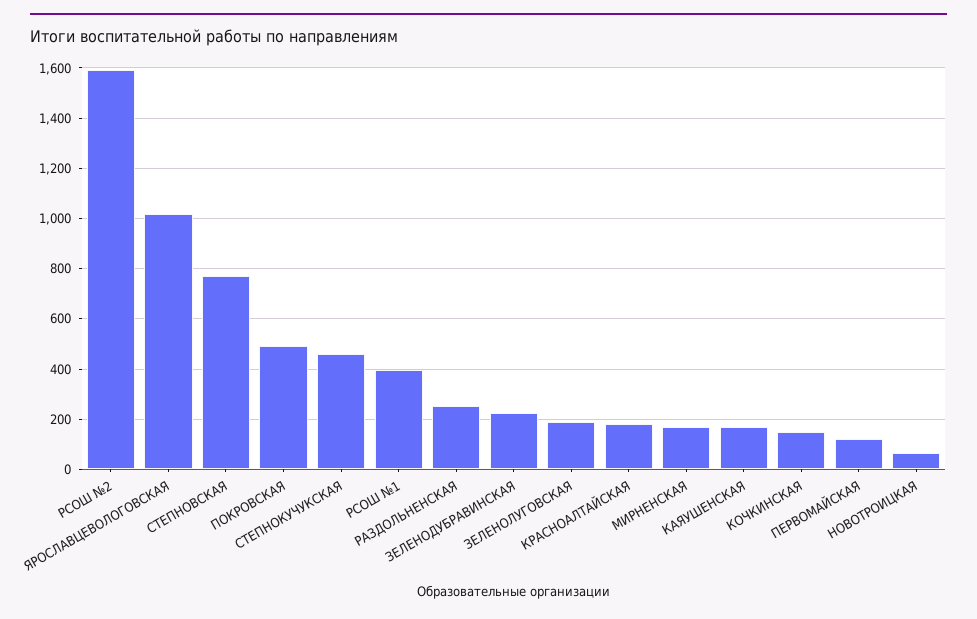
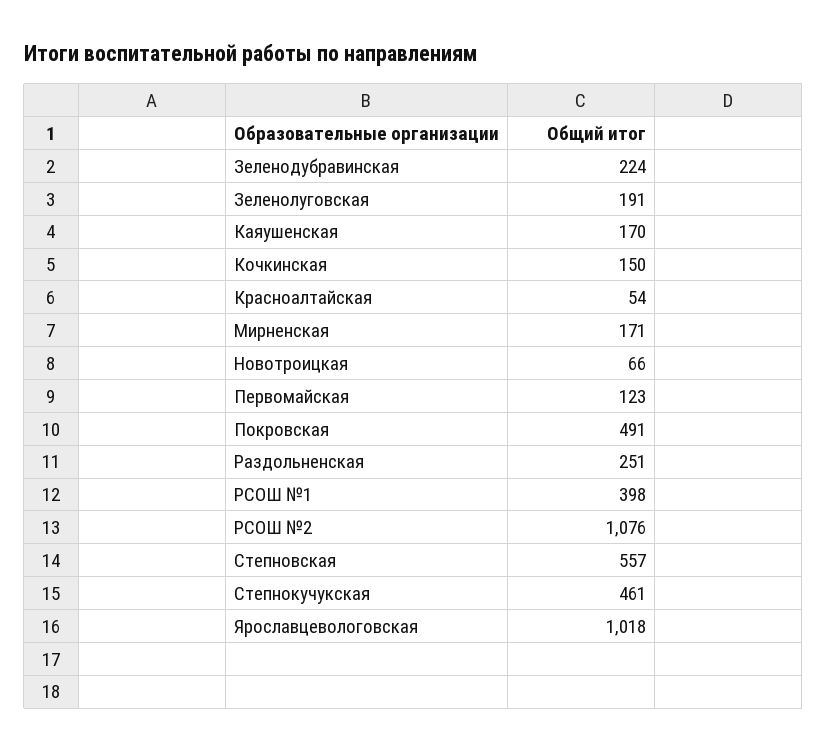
РСОШ №2: 1600 -> 1076
СТЕПНОВСКАЯ: 775 -> 557
КРАСНОАЛТАЙСКАЯ: 175 -> 54

